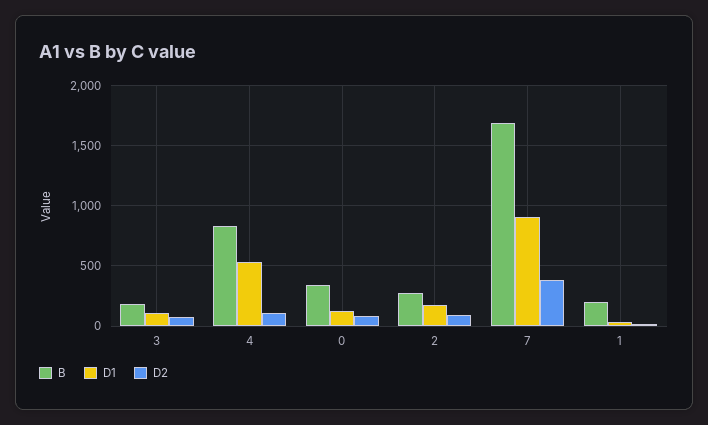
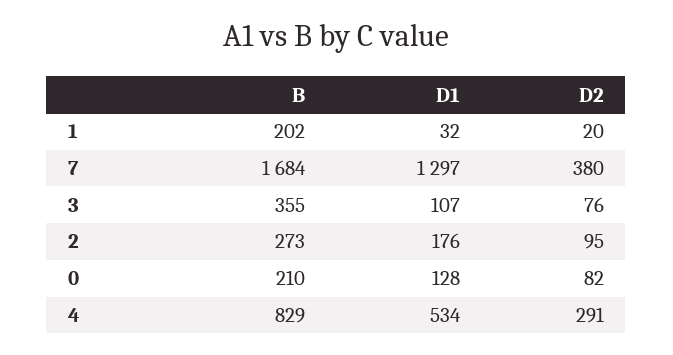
B, 3: 200 -> 355
D2, 4: 100 -> 291
B, 0: 350 -> 210
D1, 7: 900 -> 1297

